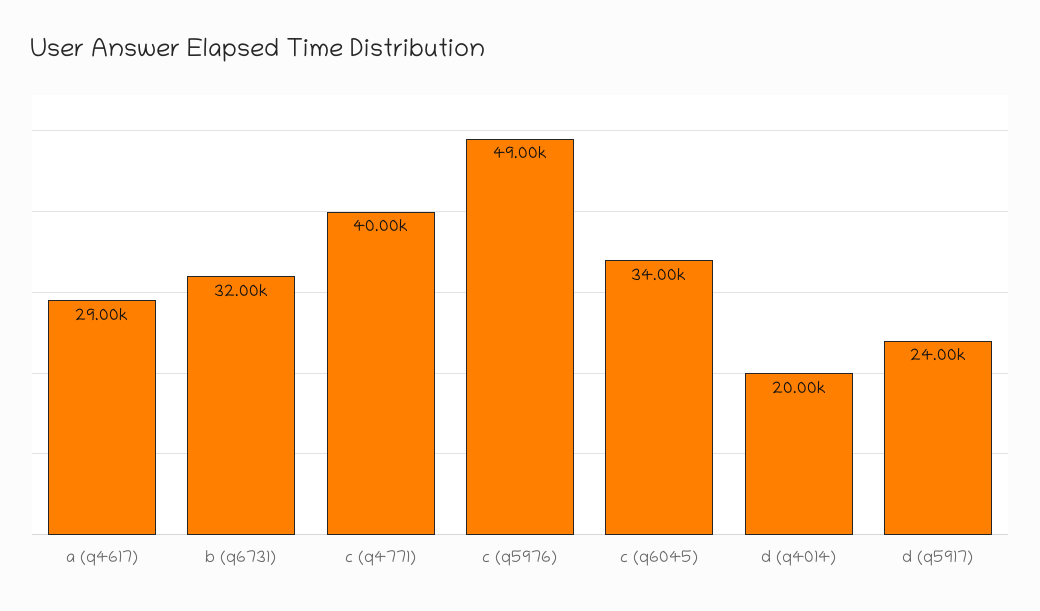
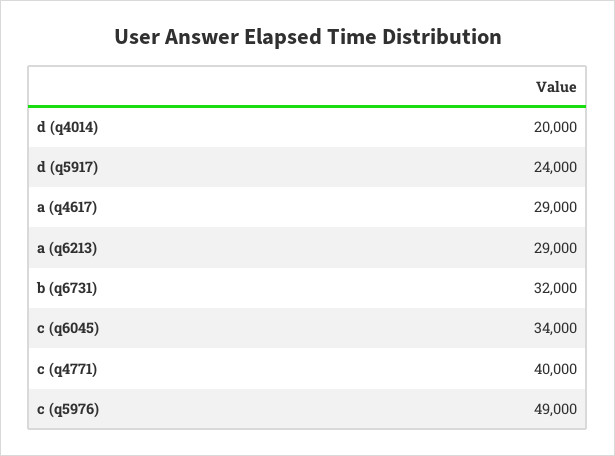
a (q6213): none -> 29000

